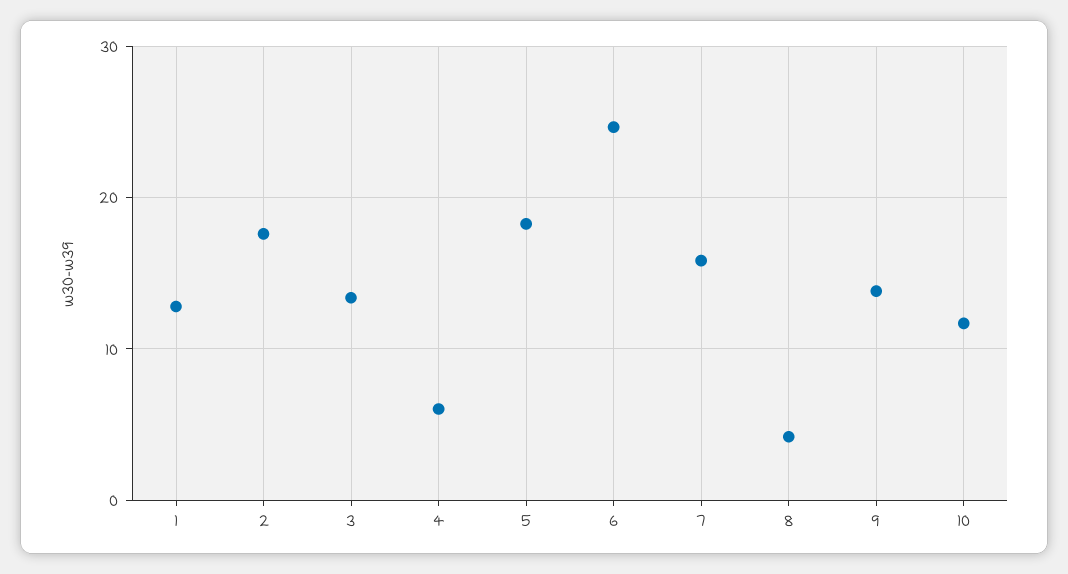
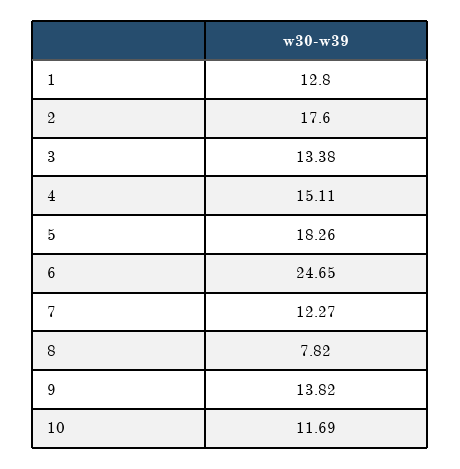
4: 6 -> 15.11
7: 16 -> 12.27
8: 4 -> 7.82

